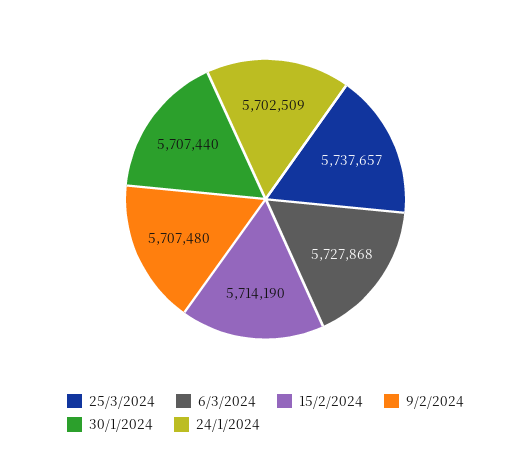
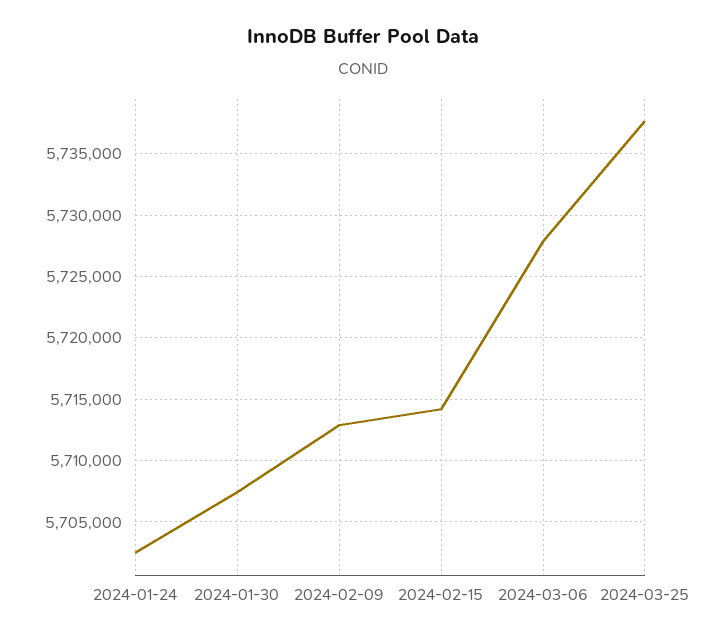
9/2/2024: 5707480 -> 5713000

